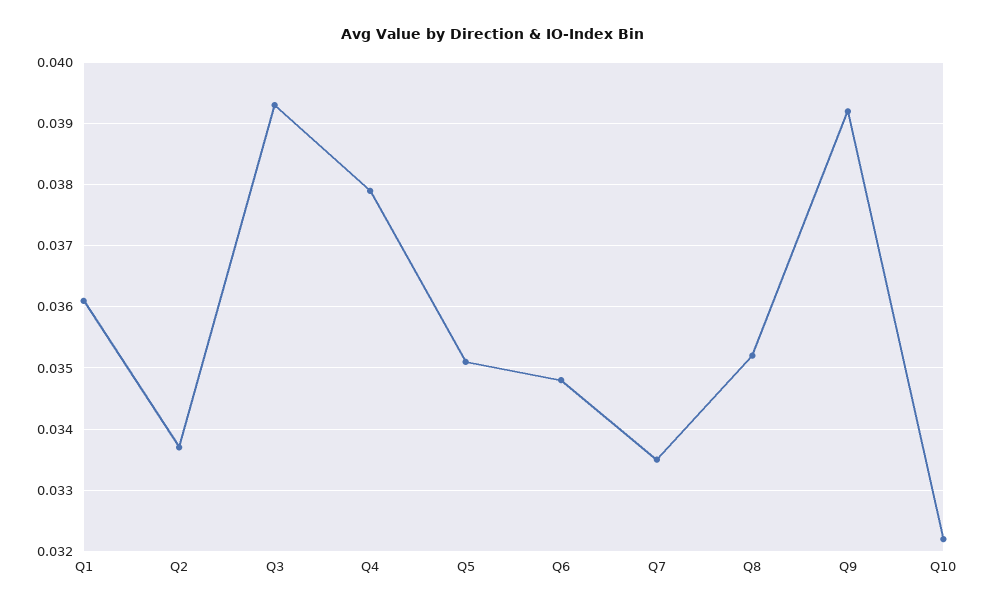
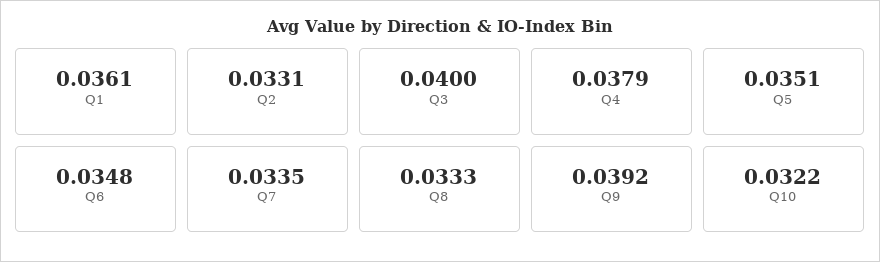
Q2: 0.0337 -> 0.0331
Q3: 0.0393 -> 0.04
Q8: 0.0352 -> 0.0333

